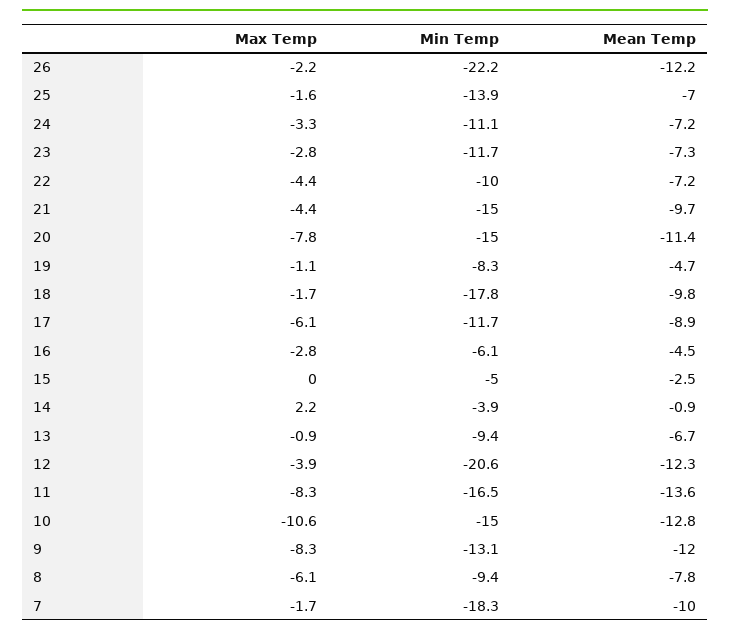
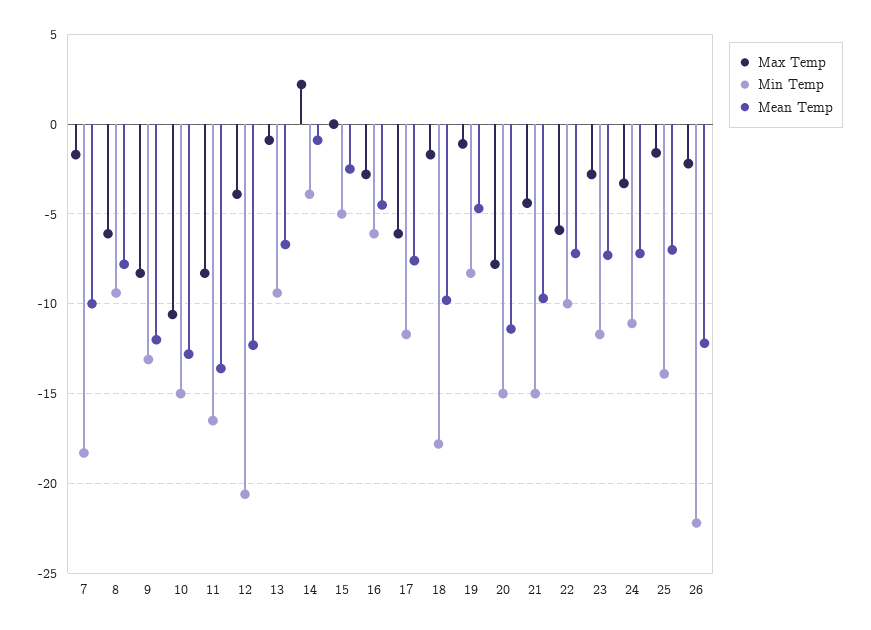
Max Temp, 22: -4.4 -> -6
Mean Temp, 17: -8.9 -> -7.5

